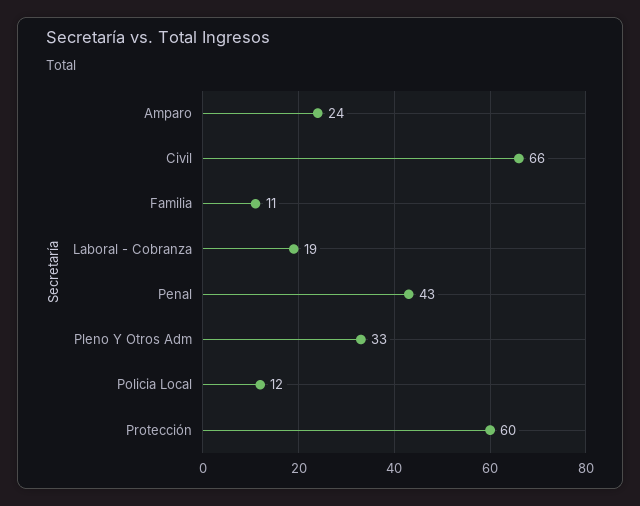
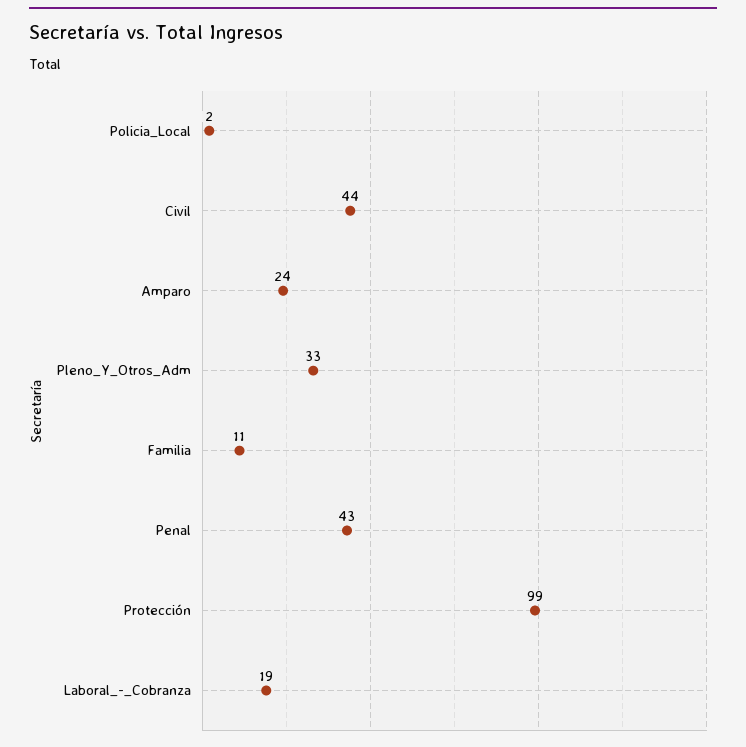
Civil: 66 -> 44
Policia Local: 12 -> 2
Protección: 60 -> 99

